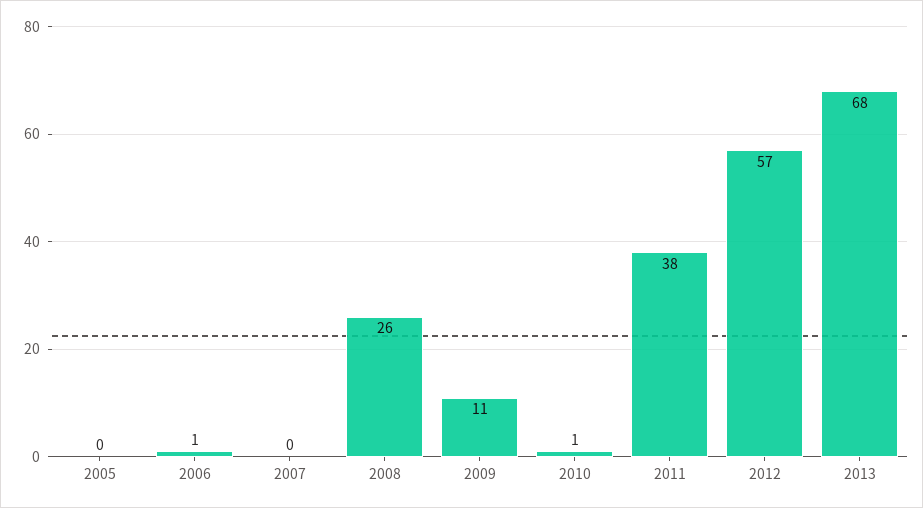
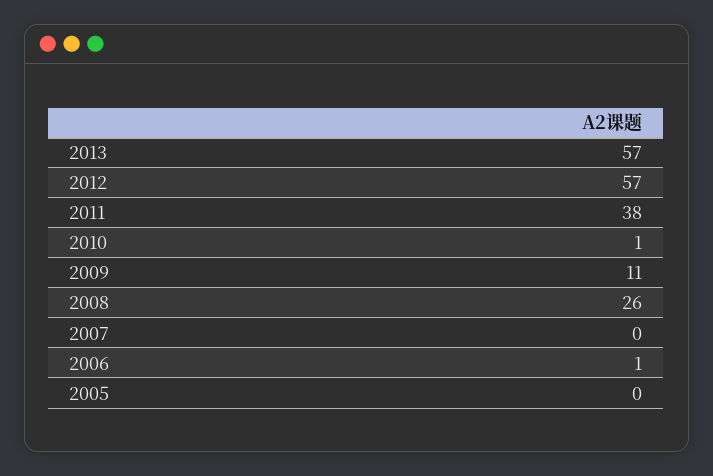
2013: 68 -> 57

